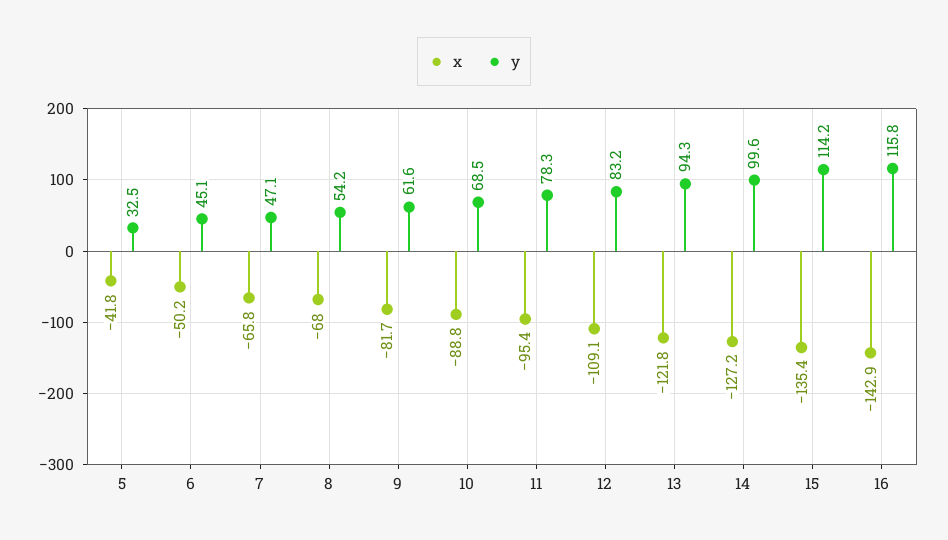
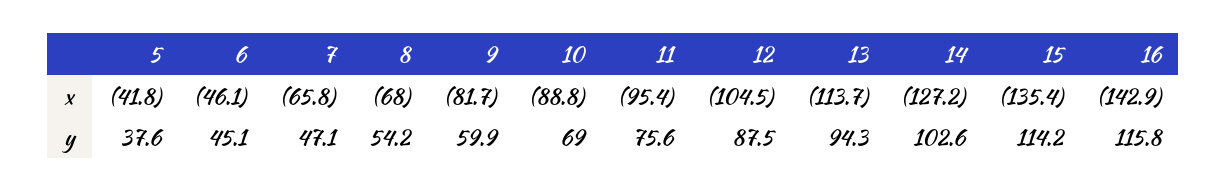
y, 5: 32.5 -> 37.6
x, 6: -50.2 -> -46.1
y, 9: 61.6 -> 59.9
y, 10: 68.5 -> 69
y, 11: 78.3 -> 75.6
x, 12: -109.1 -> -104.5
y, 12: 83.2 -> 87.5
x, 13: -121.8 -> -113.7
y, 14: 99.6 -> 102.6

